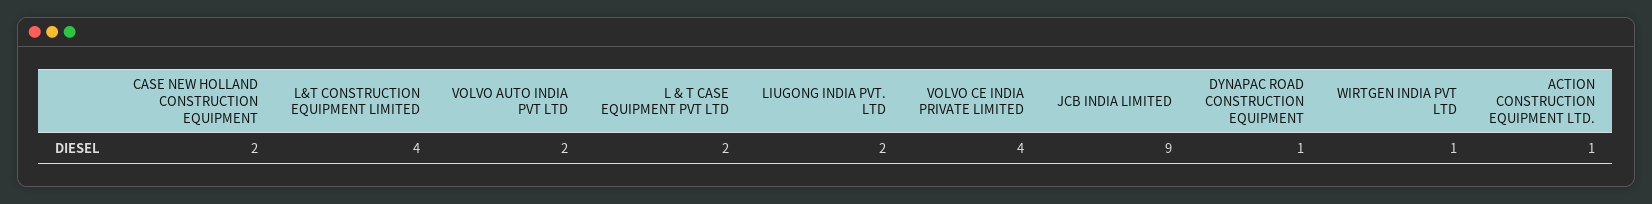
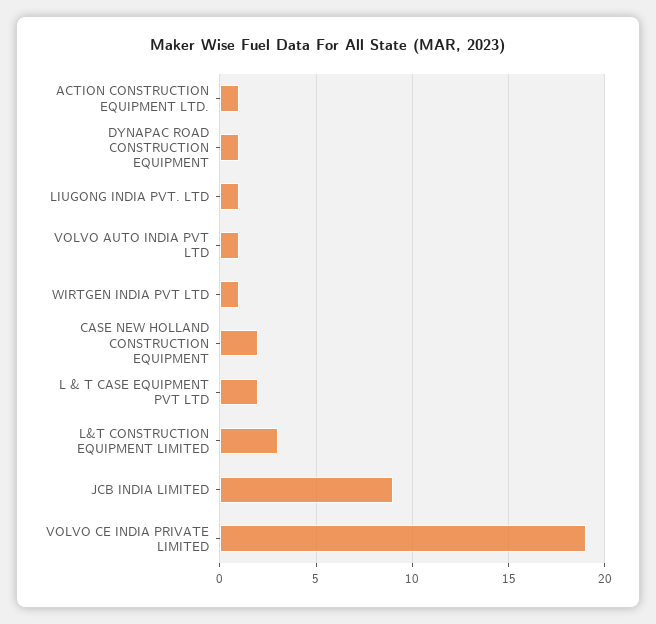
L&T CONSTRUCTION EQUIPMENT LIMITED: 4 -> 3
VOLVO AUTO INDIA PVT LTD: 2 -> 1
LIUGONG INDIA PVT. LTD: 2 -> 1
VOLVO CE INDIA PRIVATE LIMITED: 4 -> 19

